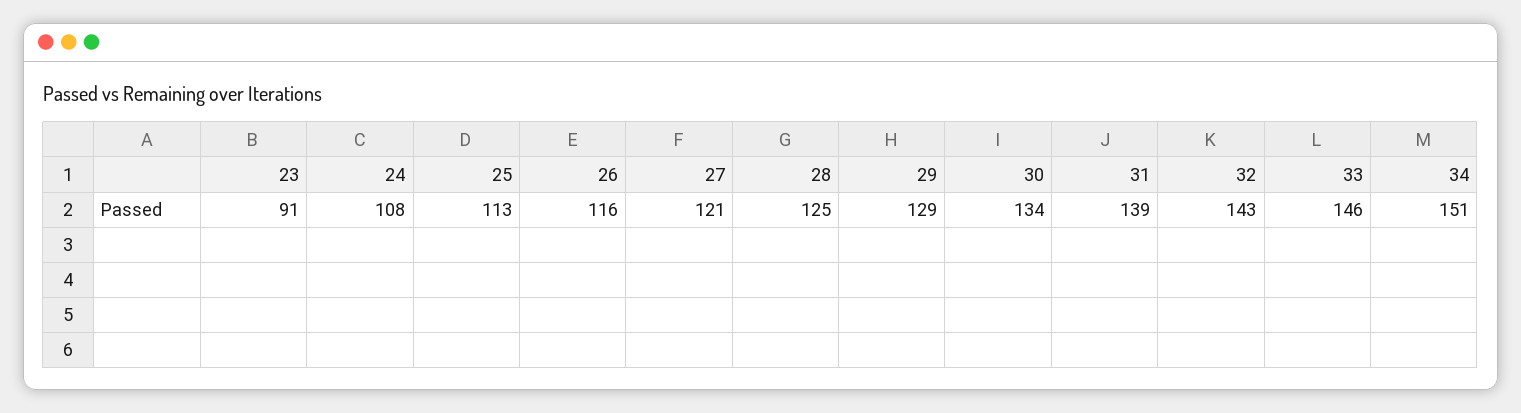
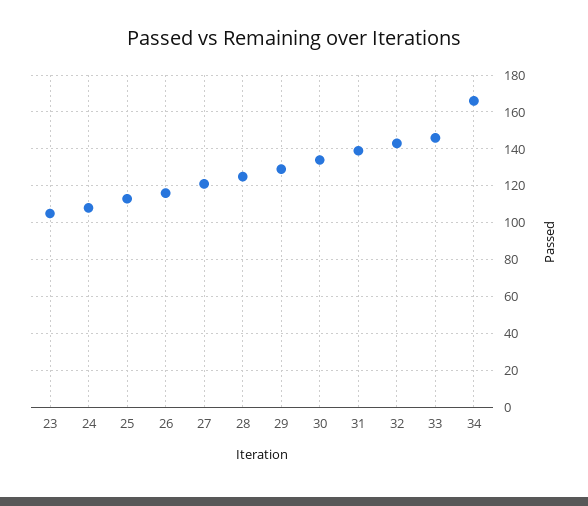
23: 91 -> 105
34: 151 -> 165

